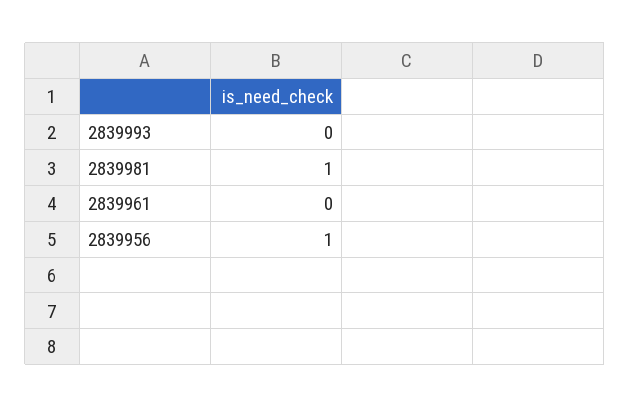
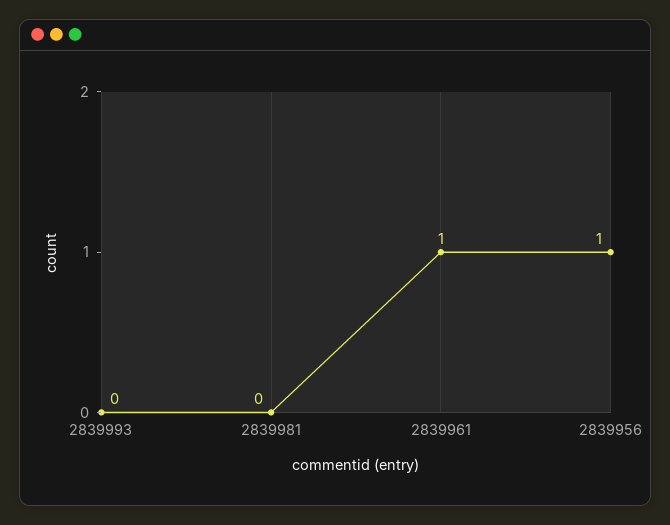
2839981: 1 -> 0
2839961: 0 -> 1

